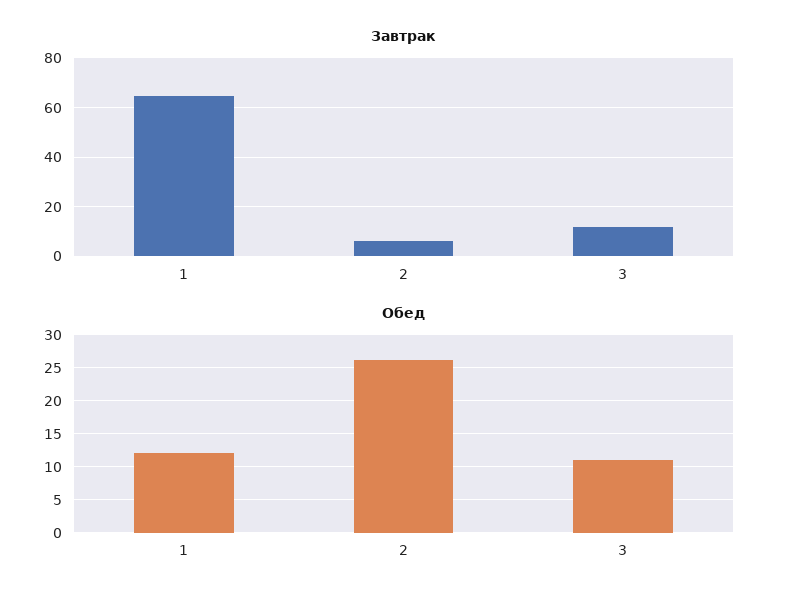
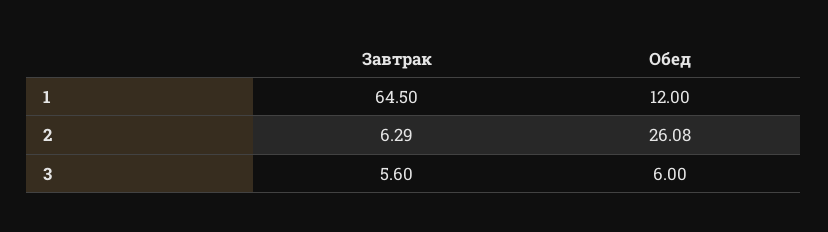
Завтрак, 3: 12.5 -> 5.6
Обед, 3: 11 -> 6

